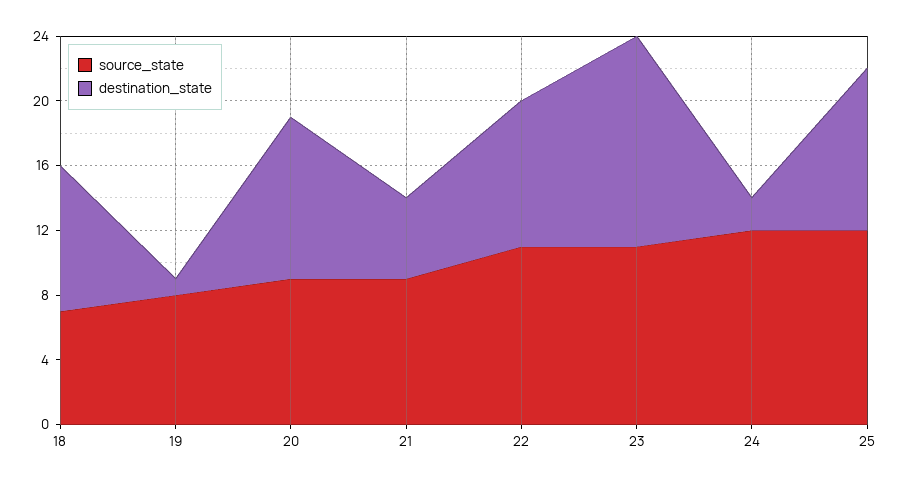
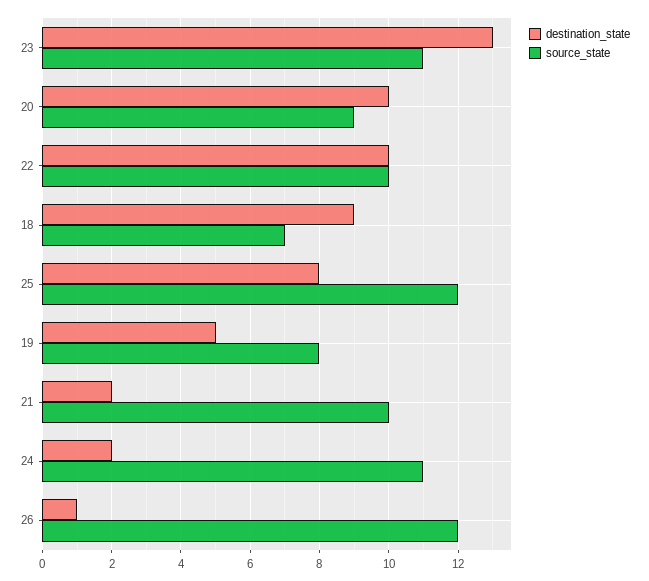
destination_state, 19: 1 -> 5
source_state, 21: 9 -> 10
destination_state, 21: 5 -> 2
source_state, 22: 11 -> 10
destination_state, 22: 9 -> 10
source_state, 24: 12 -> 11
destination_state, 25: 10 -> 8
destination_state, 26: none -> 1
source_state, 26: none -> 12

